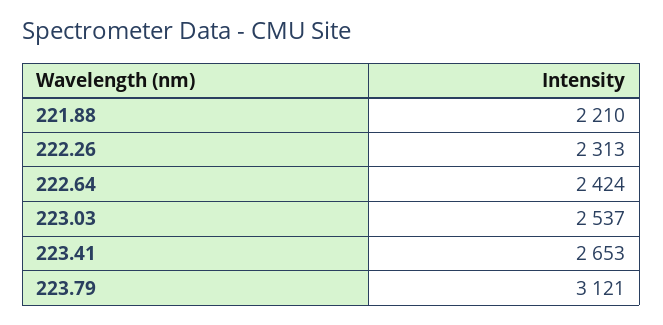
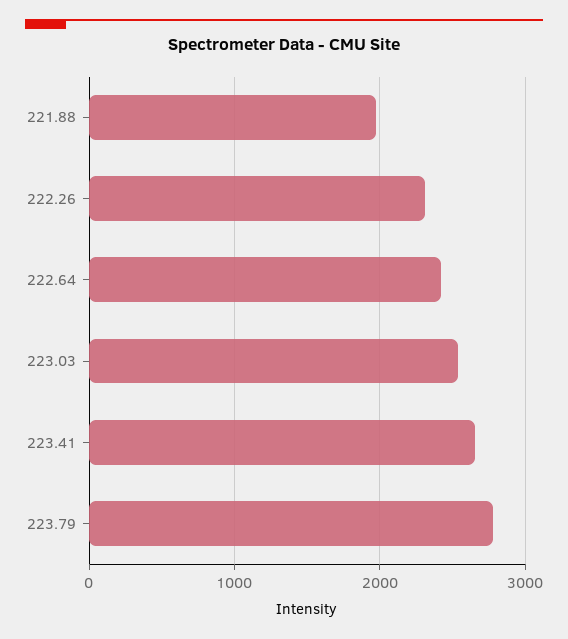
221.88: 2210 -> 2000
223.79: 3121 -> 2800

